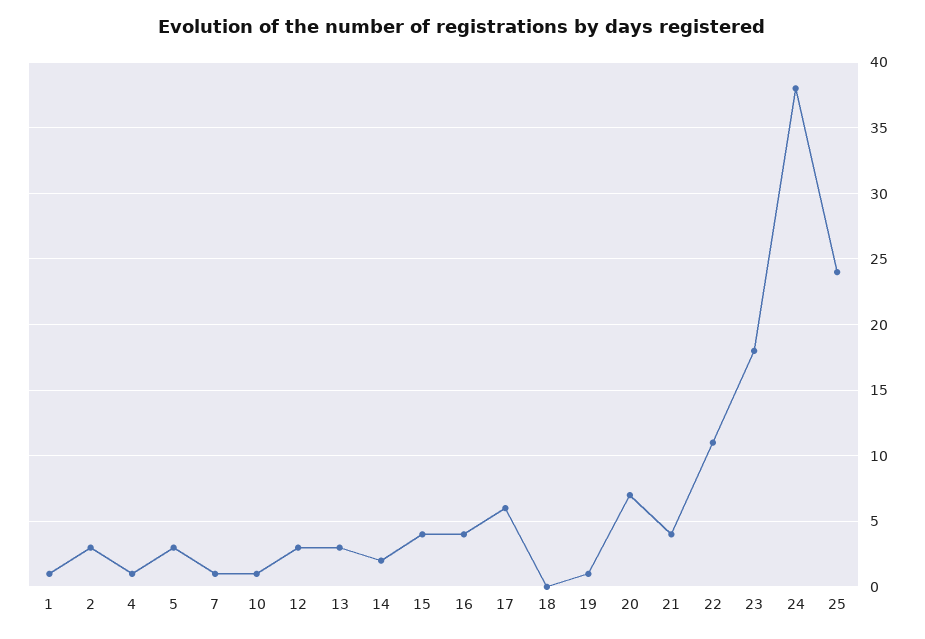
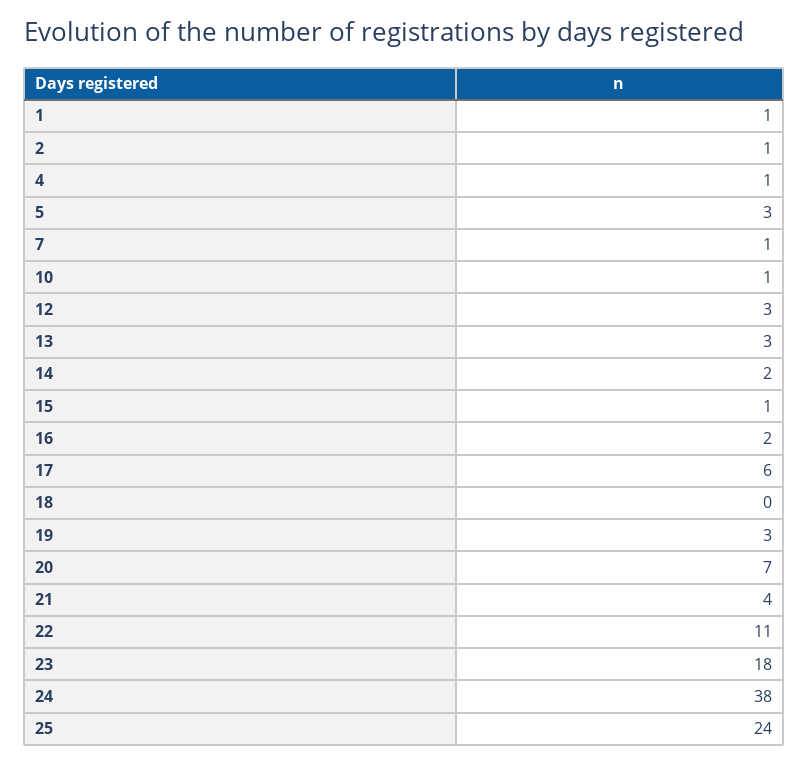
2: 3 -> 1
15: 4 -> 1
16: 4 -> 2
19: 1 -> 3

